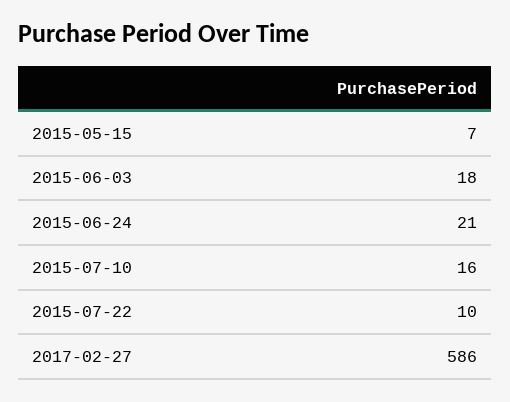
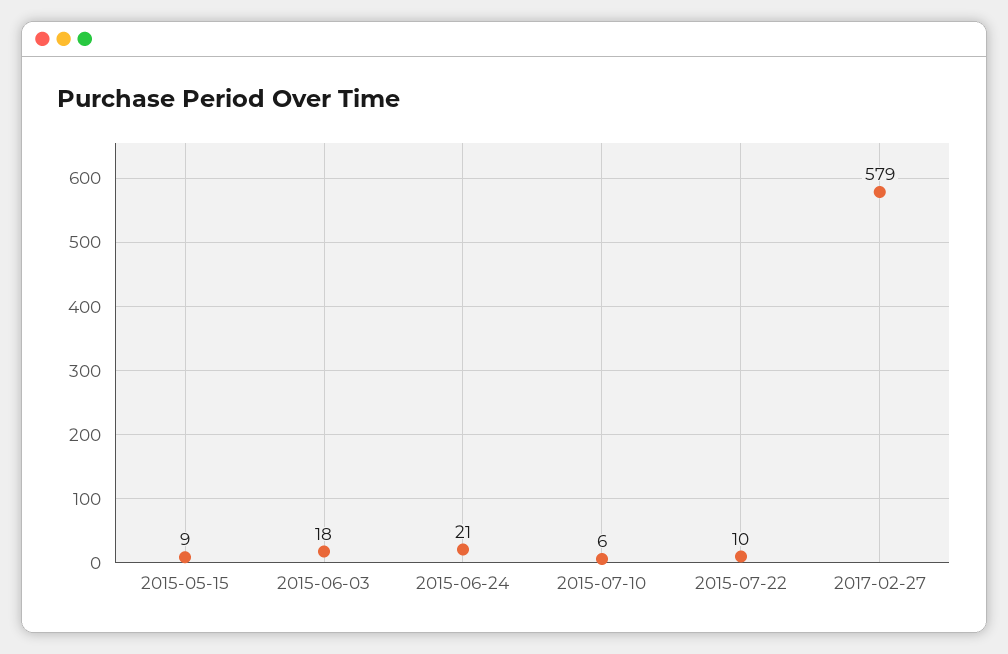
2015-05-15: 7 -> 9
2015-07-10: 16 -> 6
2017-02-27: 586 -> 579

